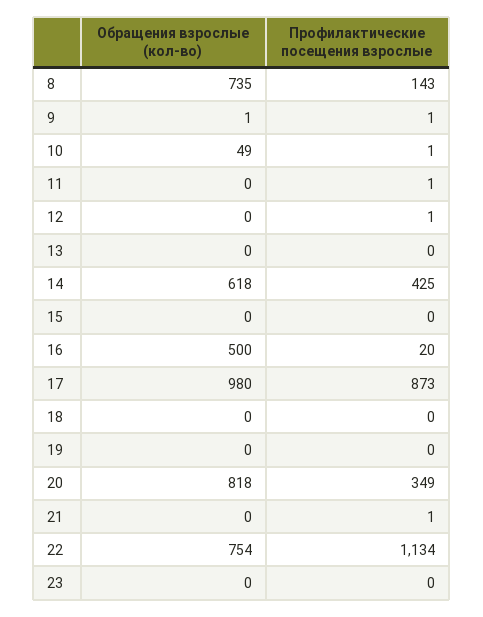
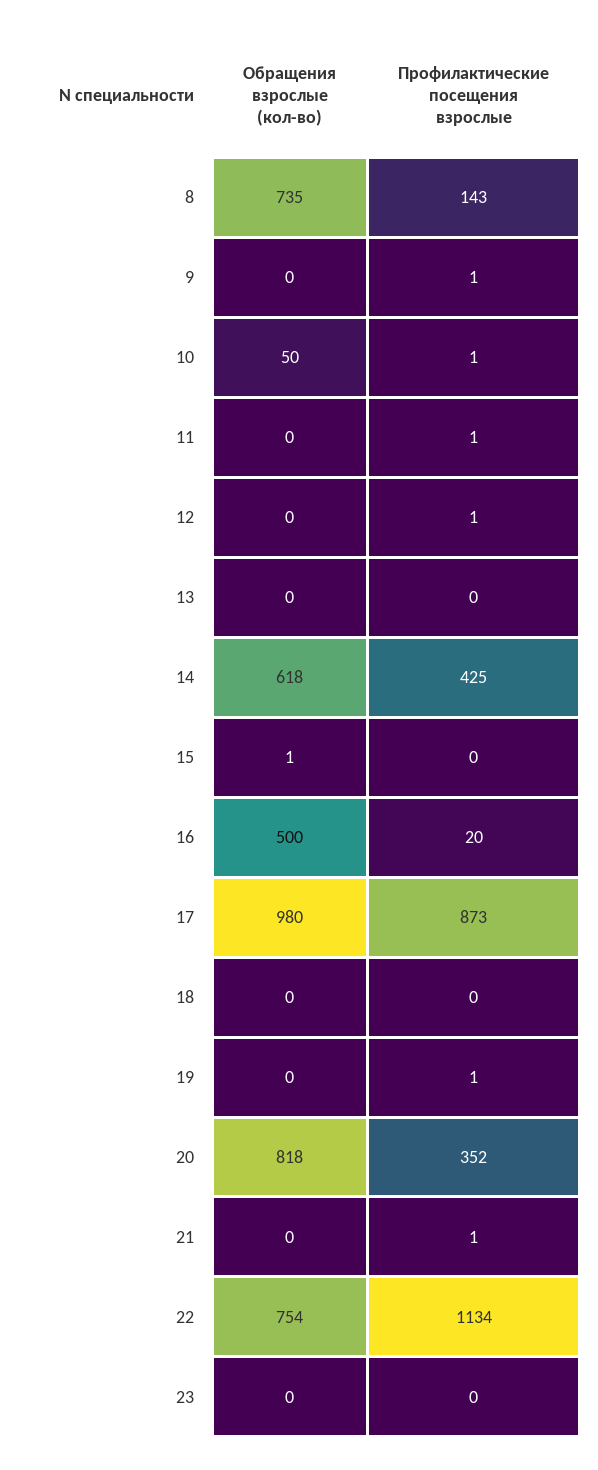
Обращения взрослые (кол-во), 9: 1 -> 0
Обращения взрослые (кол-во), 10: 49 -> 50
Обращения взрослые (кол-во), 15: 0 -> 1
Профилактические посещения взрослые, 19: 0 -> 1
Профилактические посещения взрослые, 20: 349 -> 352

